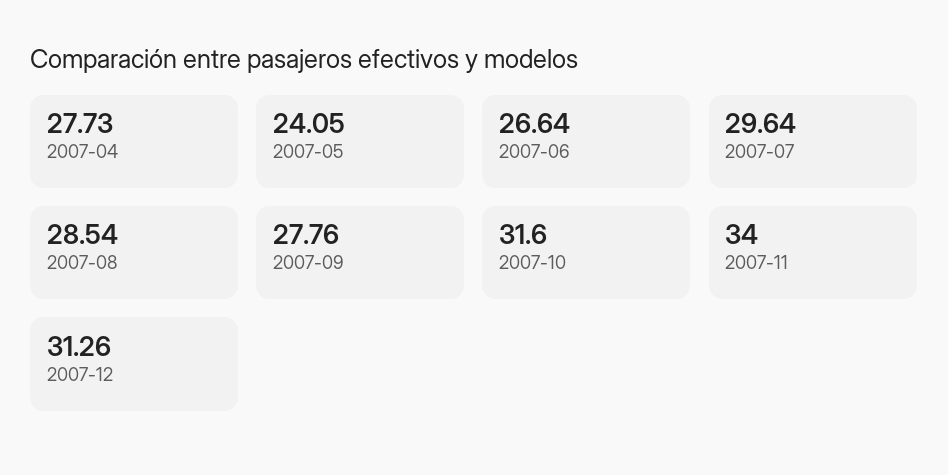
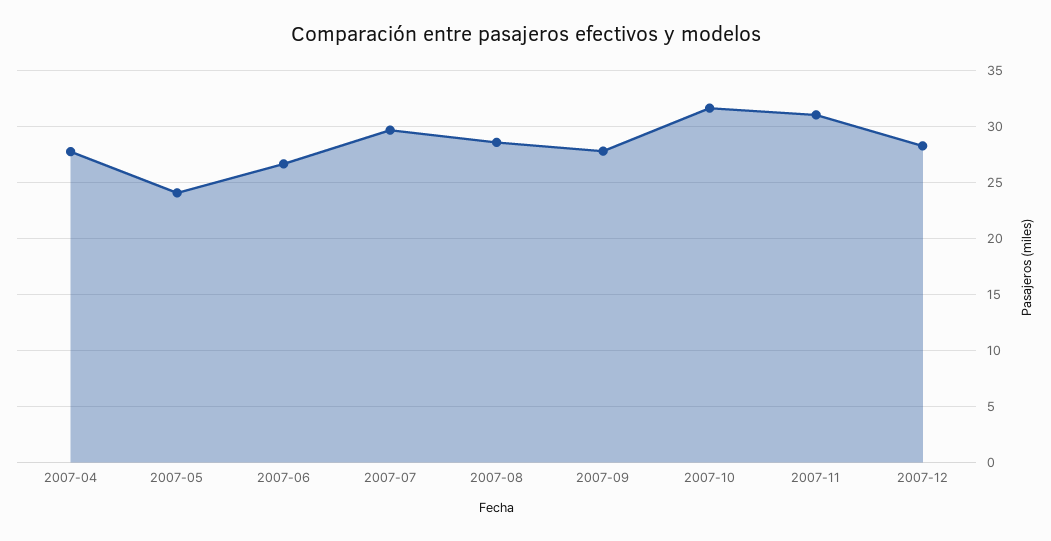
2007-11: 34 -> 31
2007-12: 31.26 -> 28

